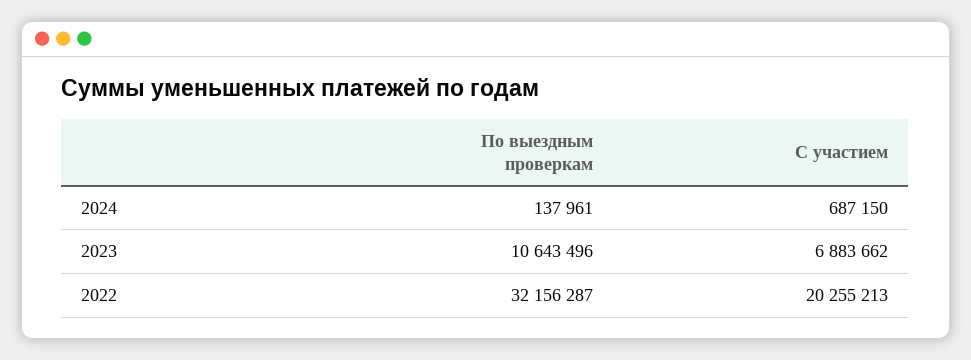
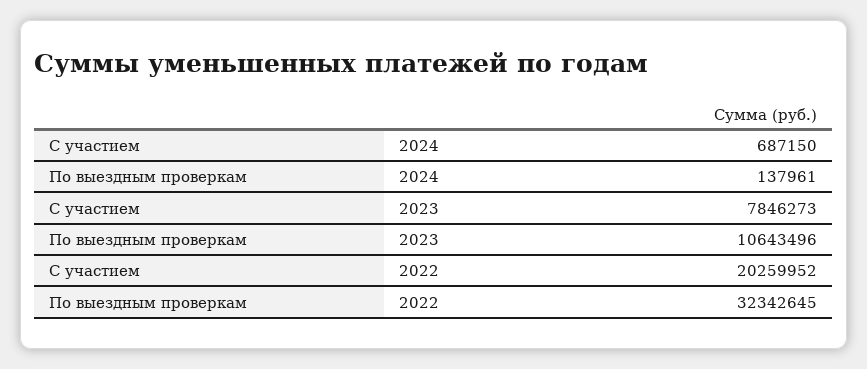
С участием, 2023: 6883662 -> 7846273
По выездным проверкам, 2022: 32156287 -> 32342645
С участием, 2022: 20255213 -> 20259952

